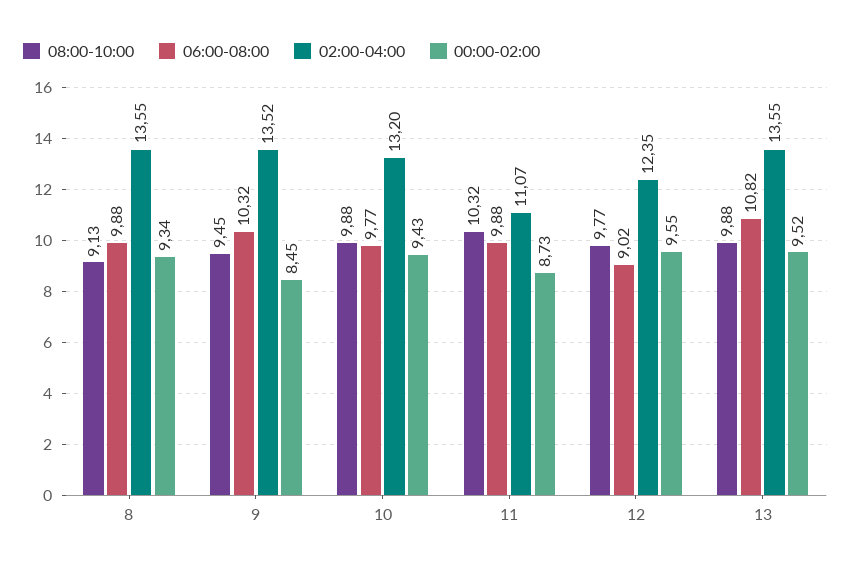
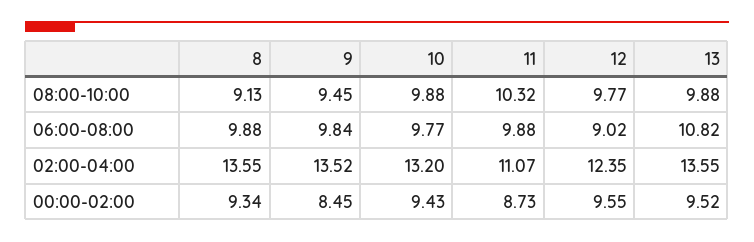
06:00-08:00, 9: 10.32 -> 9.84

